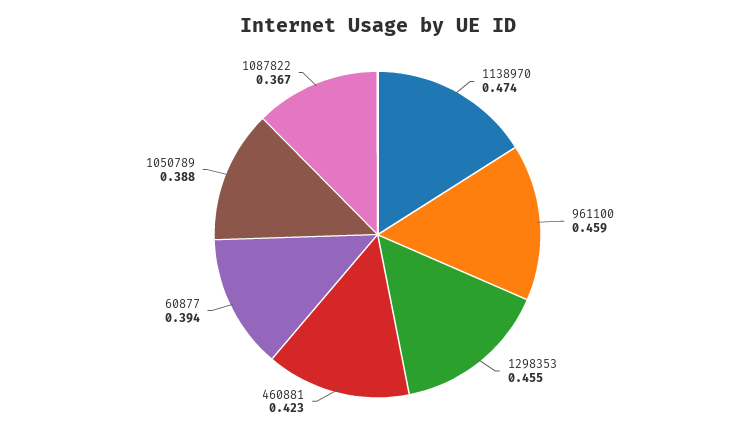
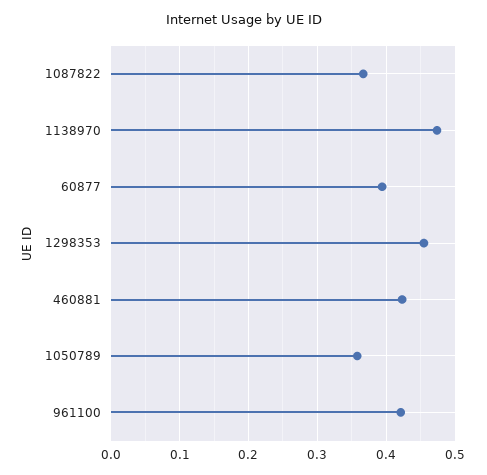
961100: 0.459 -> 0.42
1050789: 0.388 -> 0.36

